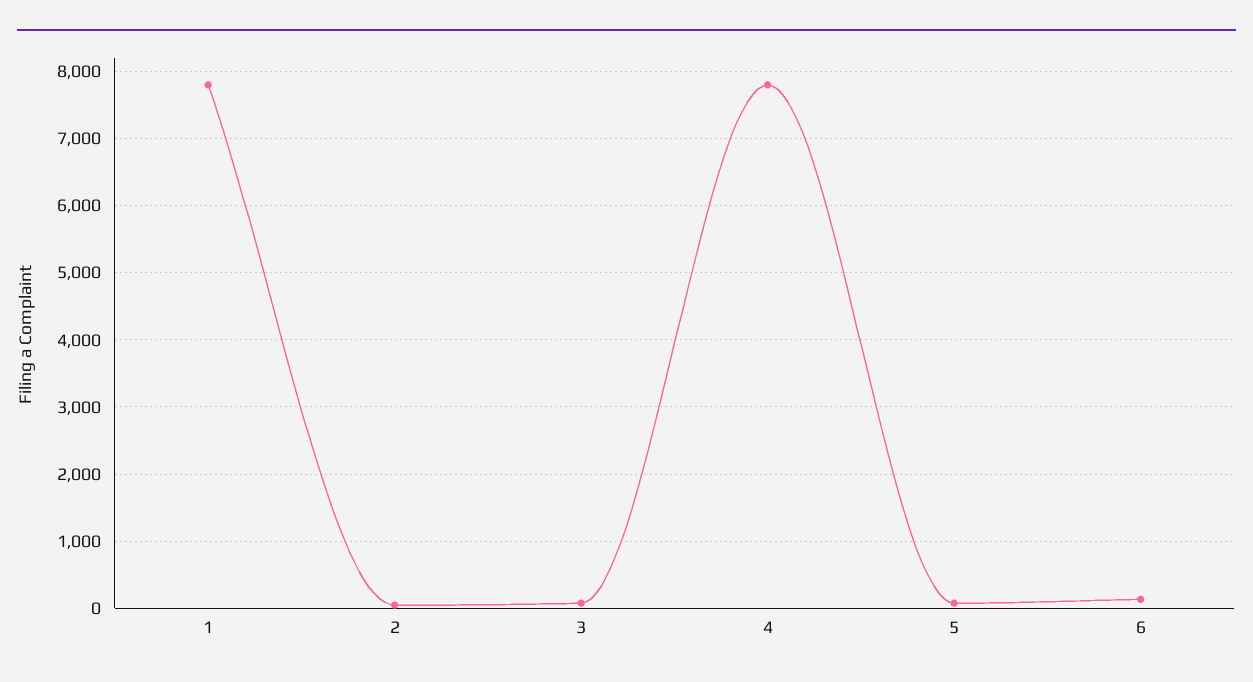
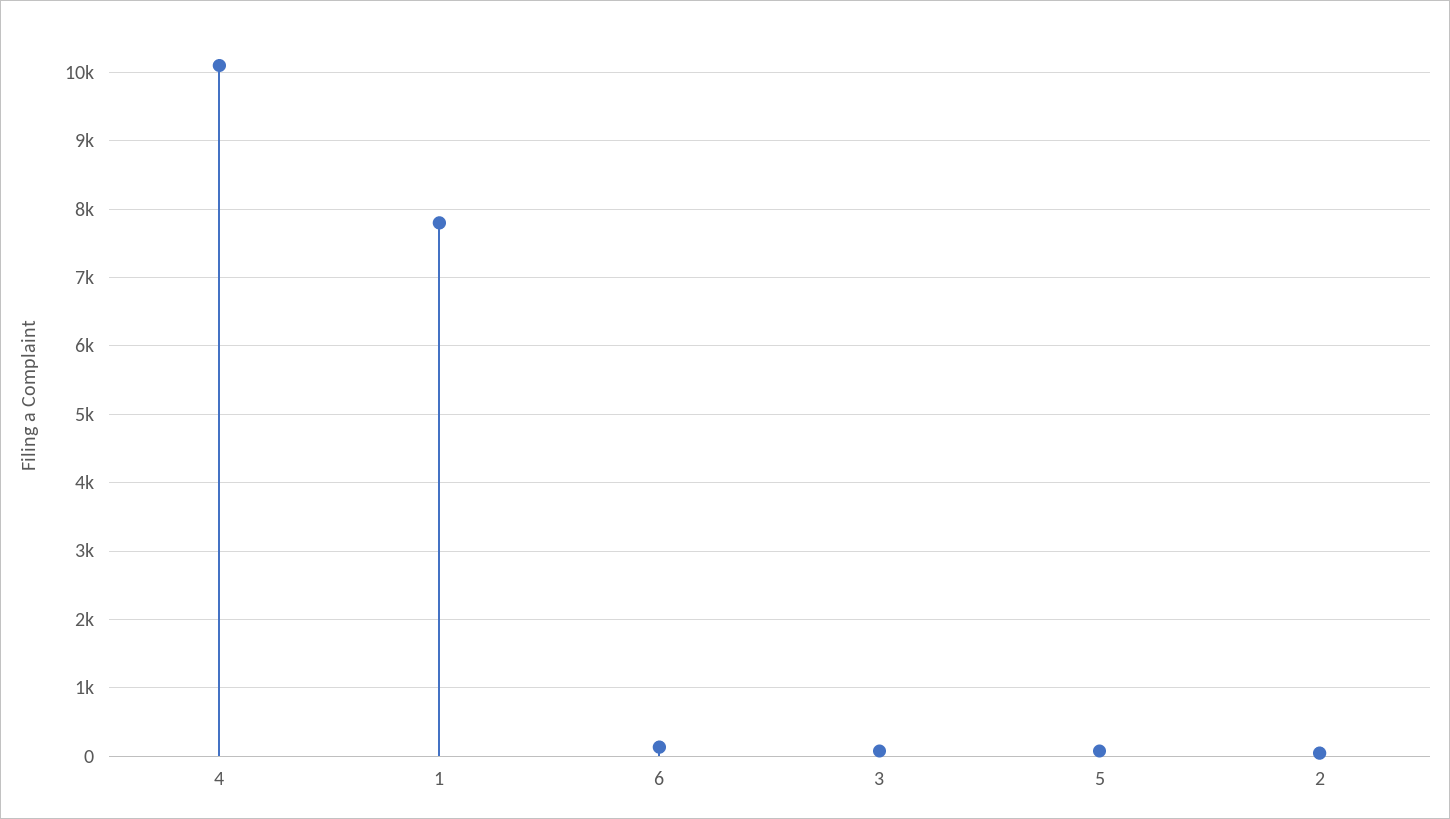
4: 7800 -> 10100

